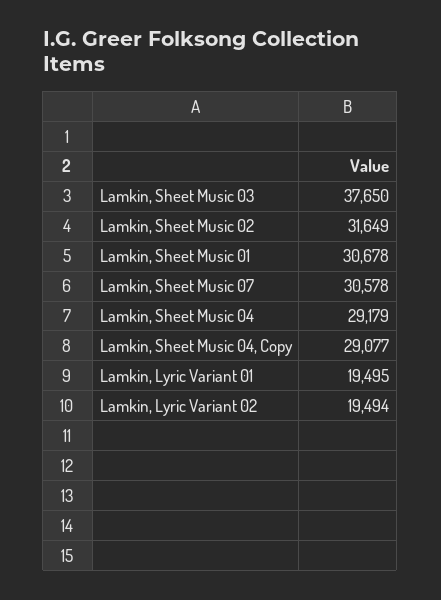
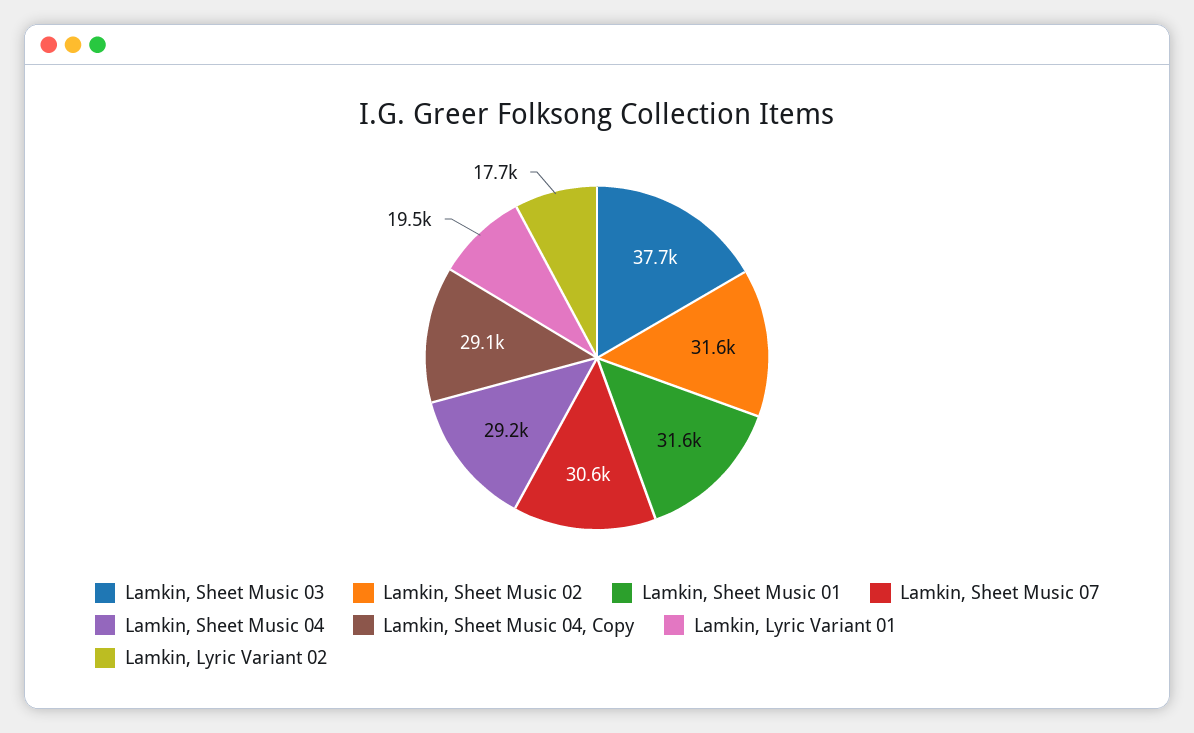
Lamkin, Sheet Music 01: 30678 -> 31600
Lamkin, Lyric Variant 02: 19494 -> 17700

